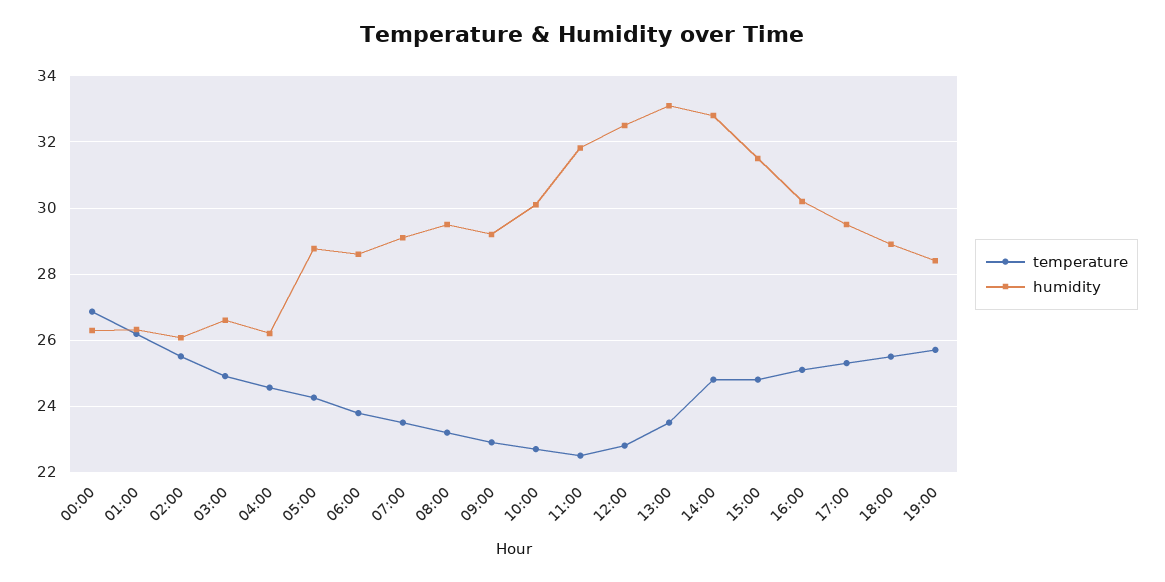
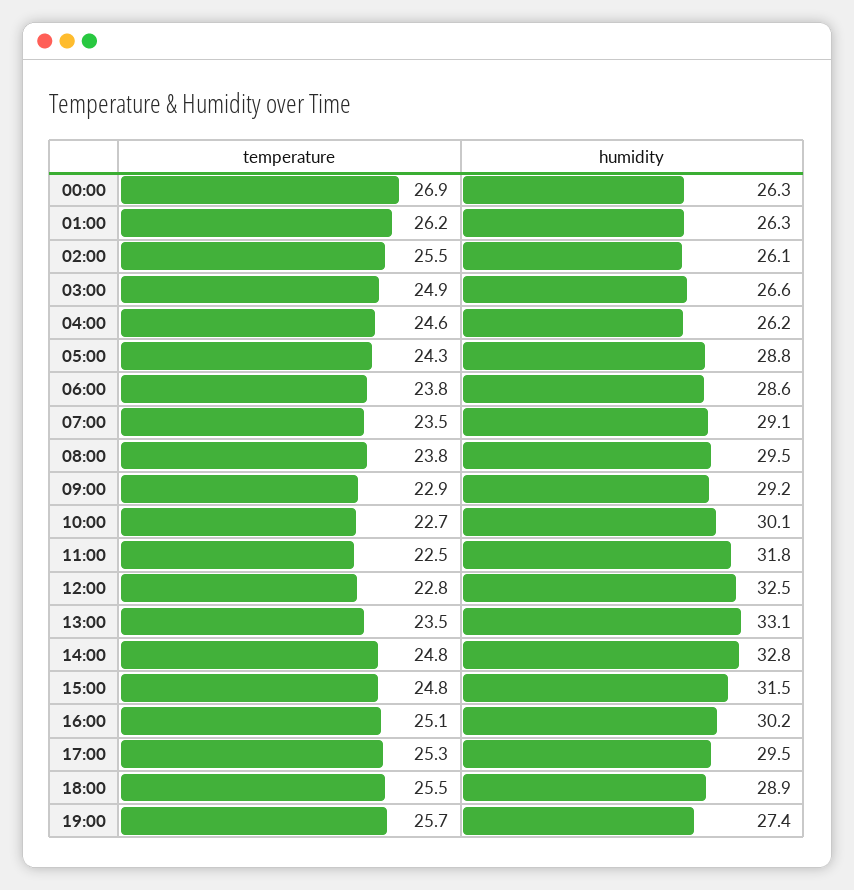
temperature, 08:00: 23.2 -> 23.8
humidity, 19:00: 28.4 -> 27.4

